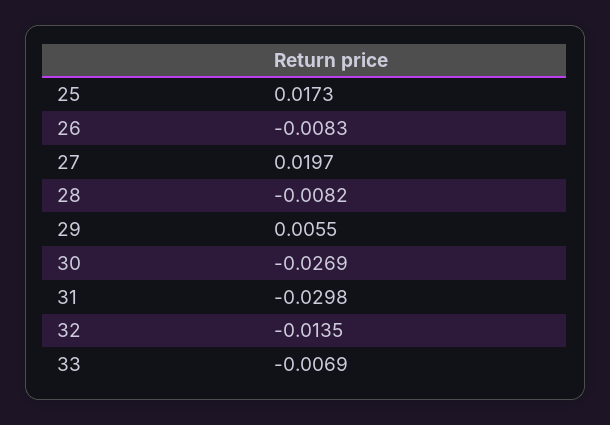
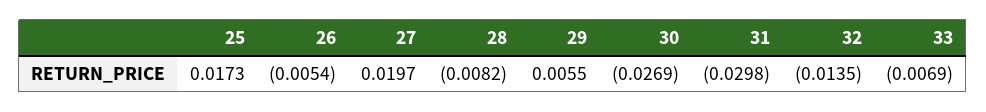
26: -0.0083 -> -0.0054

